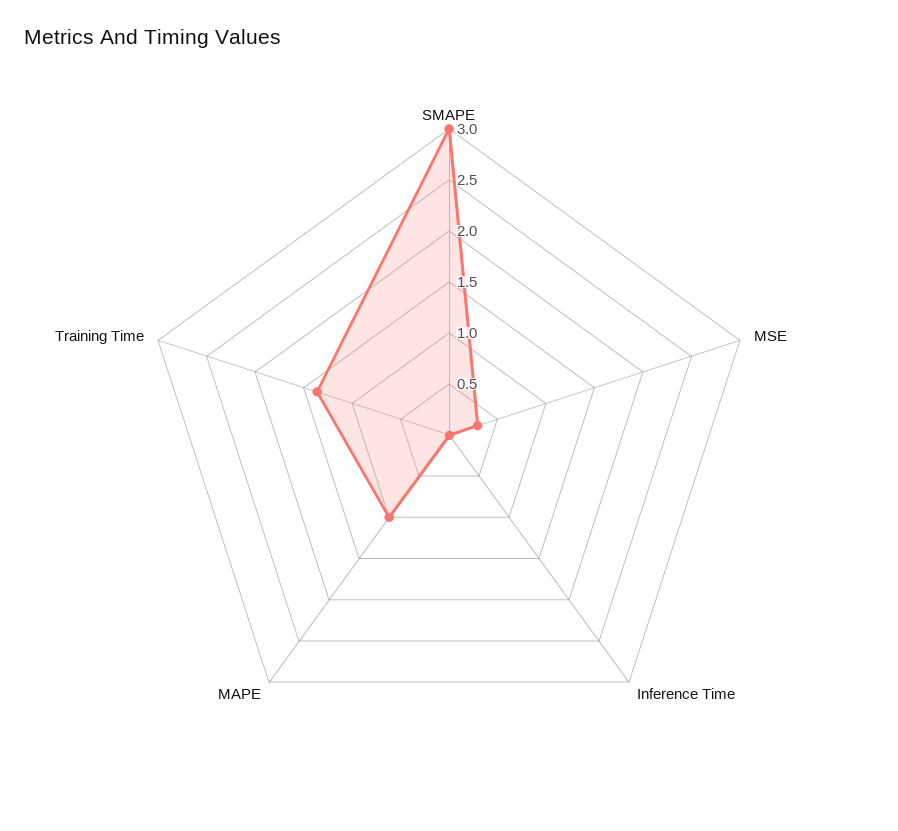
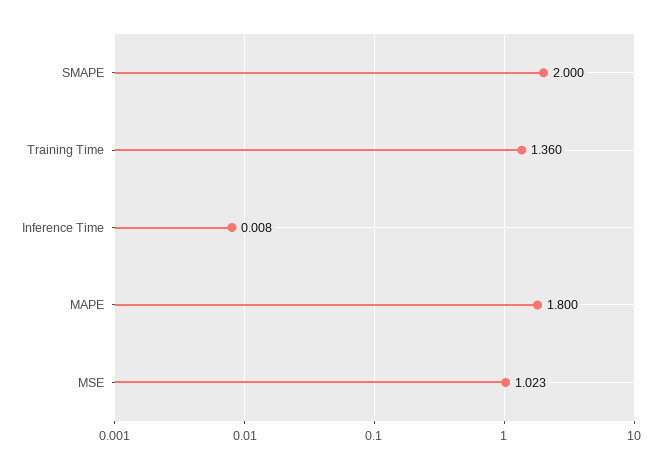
SMAPE: 3 -> 2
MSE: 0.3 -> 1.023
MAPE: 1 -> 1.8

